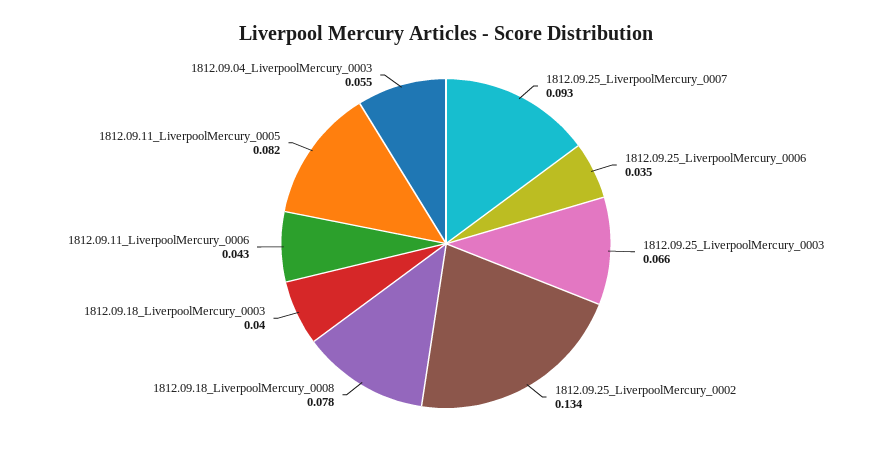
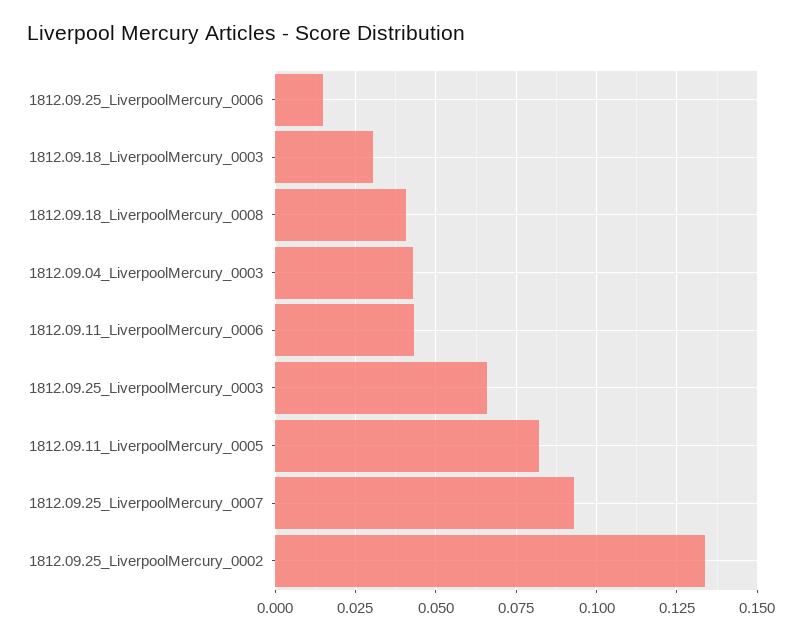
1812.09.25_LiverpoolMercury_0006: 0.035 -> 0.015
1812.09.18_LiverpoolMercury_0008: 0.078 -> 0.04
1812.09.18_LiverpoolMercury_0003: 0.04 -> 0.03
1812.09.04_LiverpoolMercury_0003: 0.055 -> 0.0425

